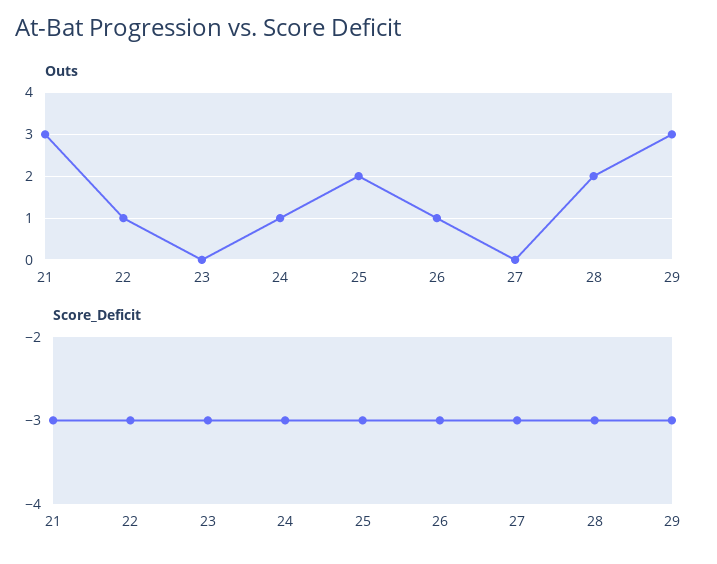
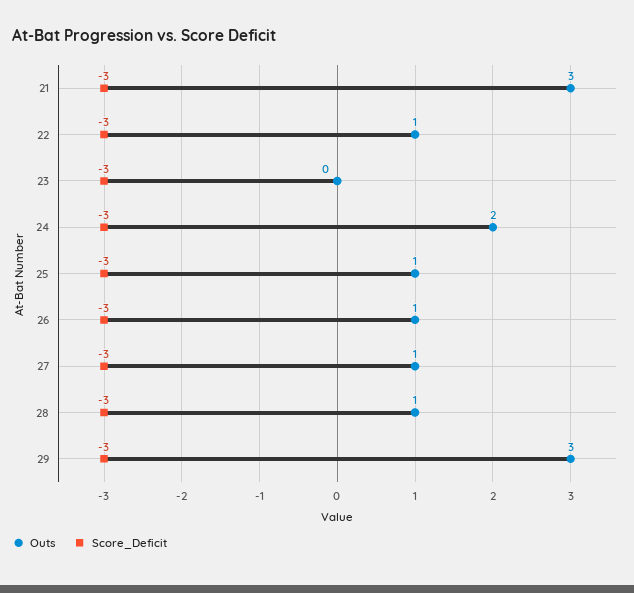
Outs, 24: 1 -> 2
Outs, 25: 2 -> 1
Outs, 27: 0 -> 1
Outs, 28: 2 -> 1

